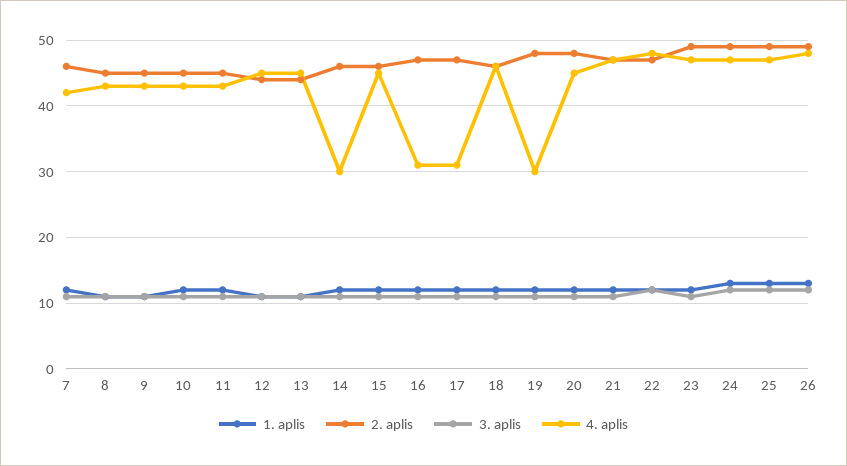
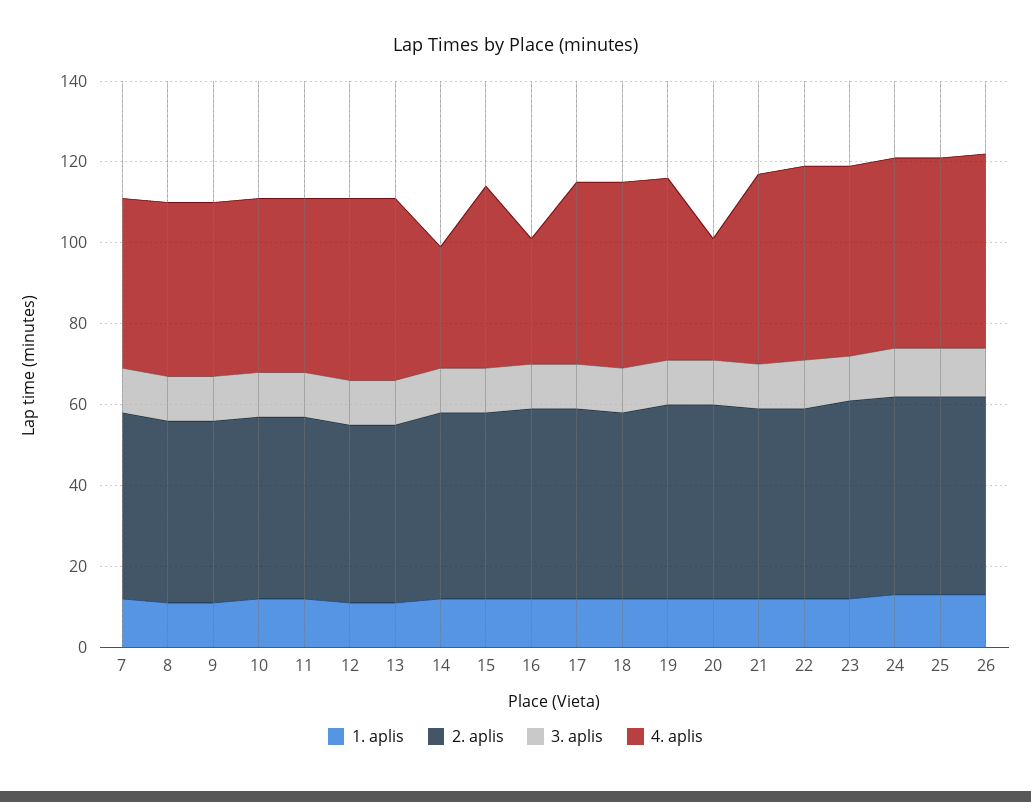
4. aplis, 17: 31 -> 45
4. aplis, 19: 30 -> 45
4. aplis, 20: 45 -> 30

